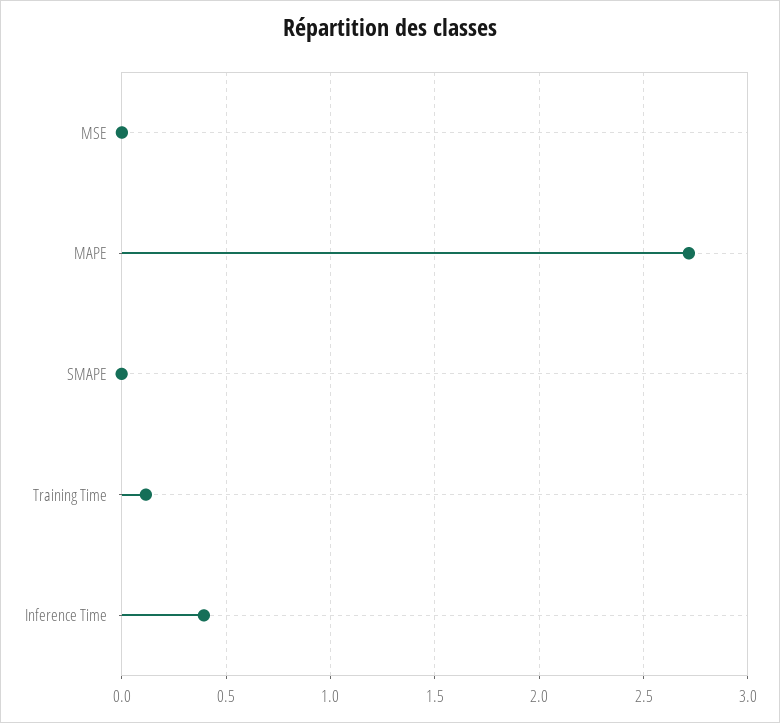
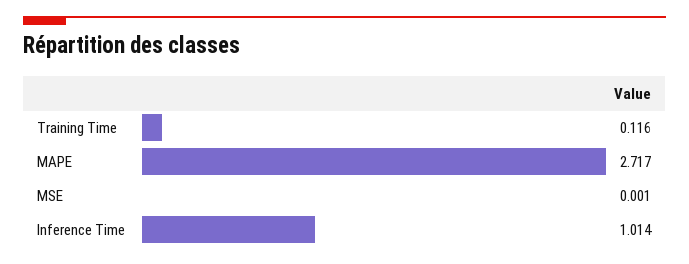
SMAPE: 0 -> none
Inference Time: 0.4 -> 1.014

